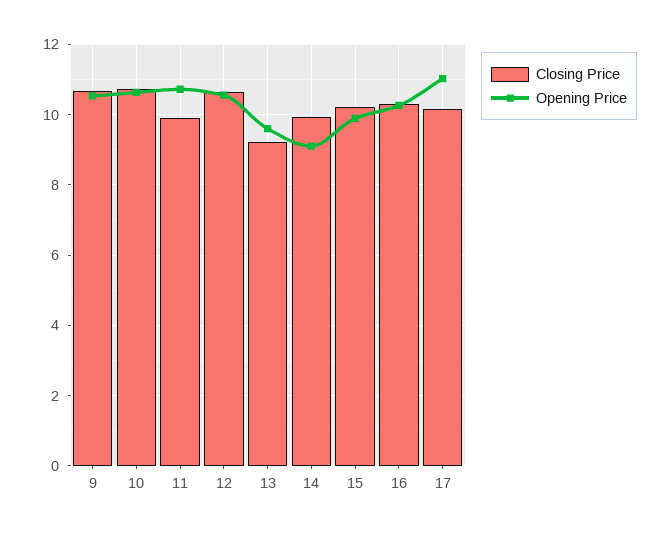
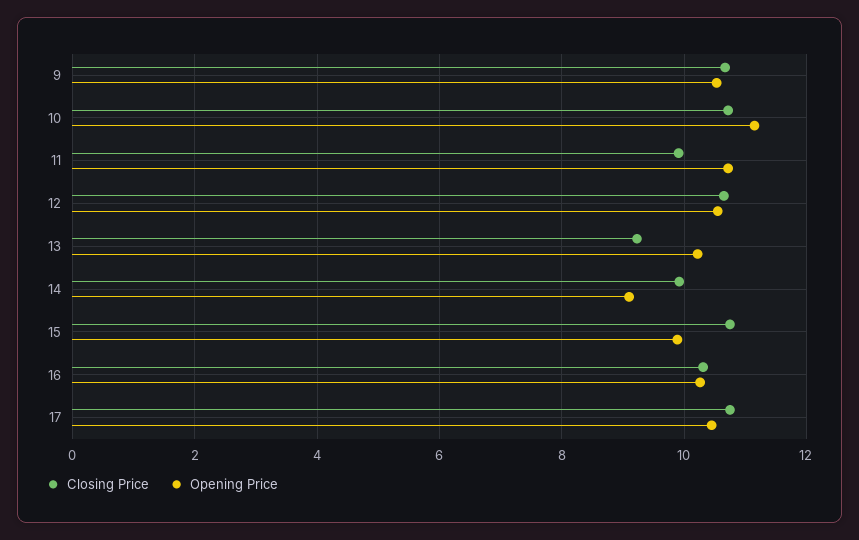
Opening Price, 10: 10.6 -> 11.2
Opening Price, 13: 9.6 -> 10.2
Closing Price, 15: 10.2 -> 10.8
Closing Price, 17: 10.2 -> 10.8
Opening Price, 17: 11 -> 10.4

